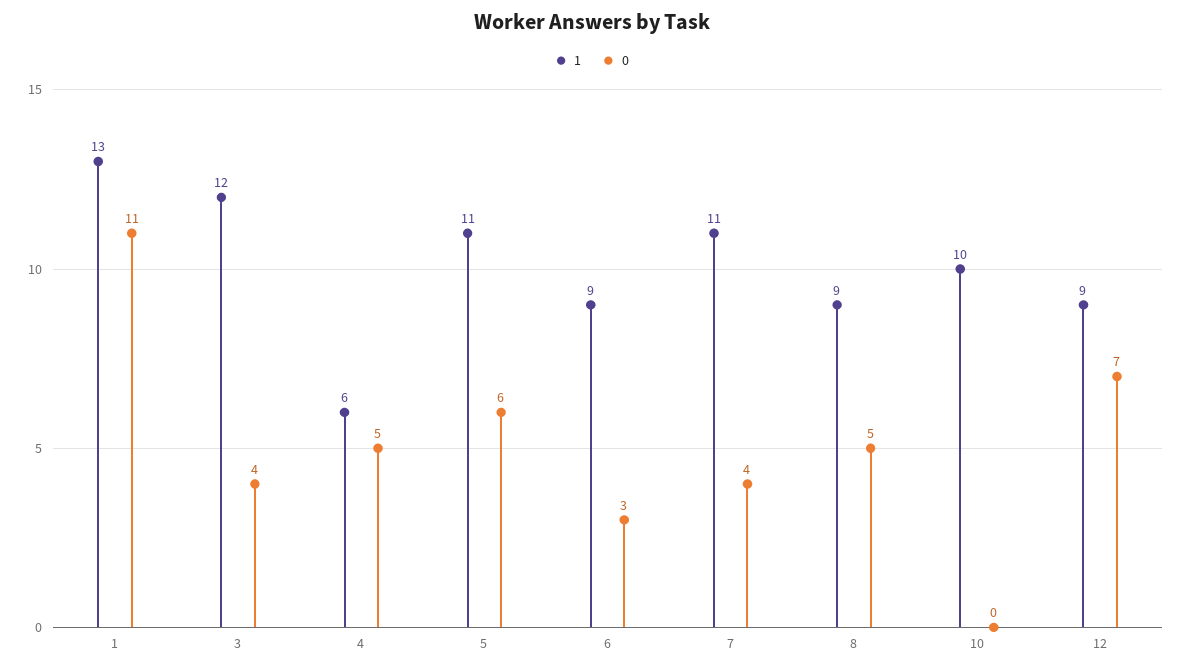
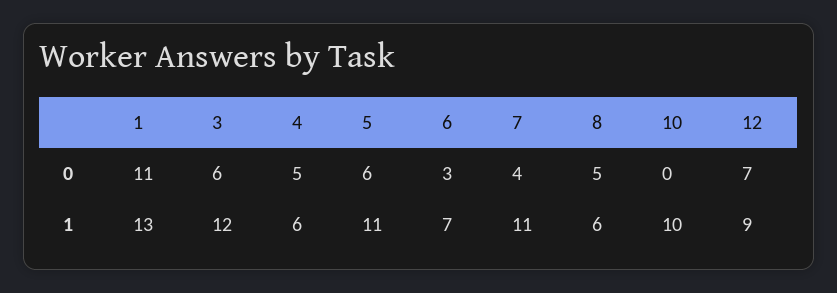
0, 3: 4 -> 6
1, 6: 9 -> 7
1, 8: 9 -> 6

